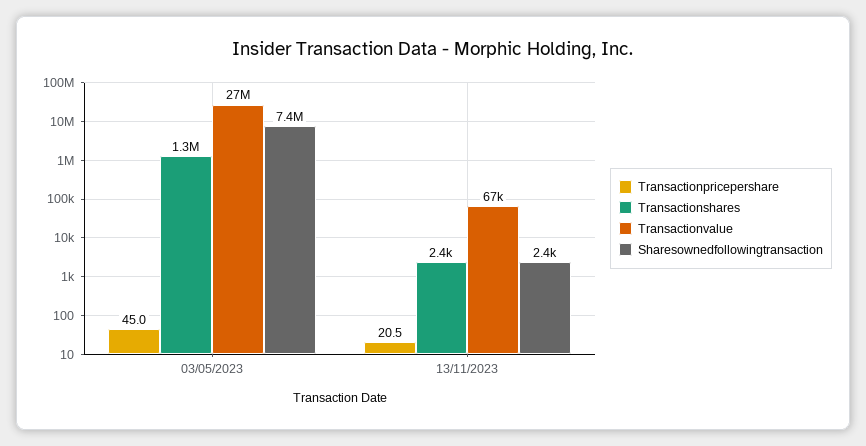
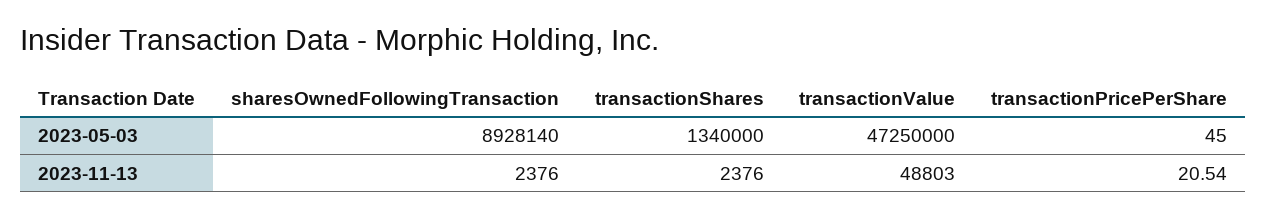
Transactionvalue, 03/05/2023: 27000000 -> 47250000
Sharesownedfollowingtransaction, 03/05/2023: 7400000 -> 8928140
Transactionvalue, 13/11/2023: 67000 -> 48803

